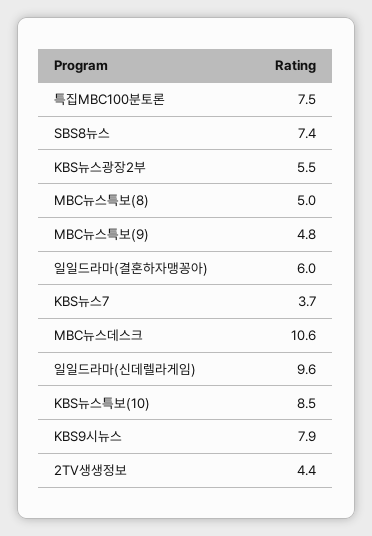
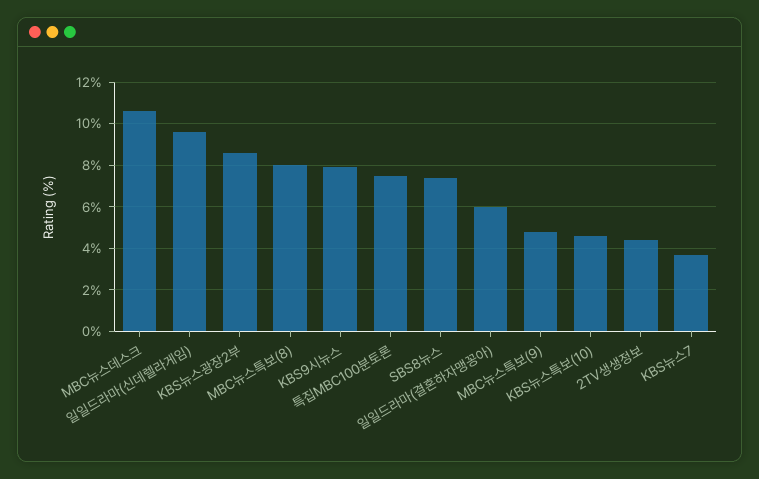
KBS뉴스광장2부: 5.5 -> 8.5
MBC뉴스특보(8): 5 -> 8
KBS뉴스특보(10): 8.5 -> 4.5

